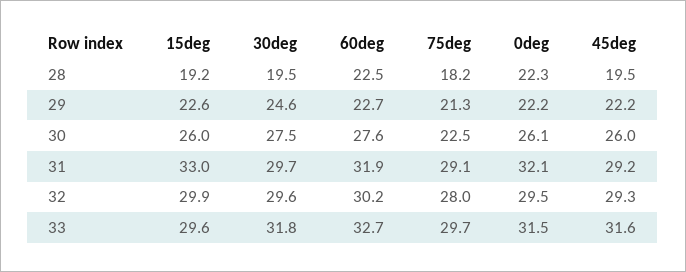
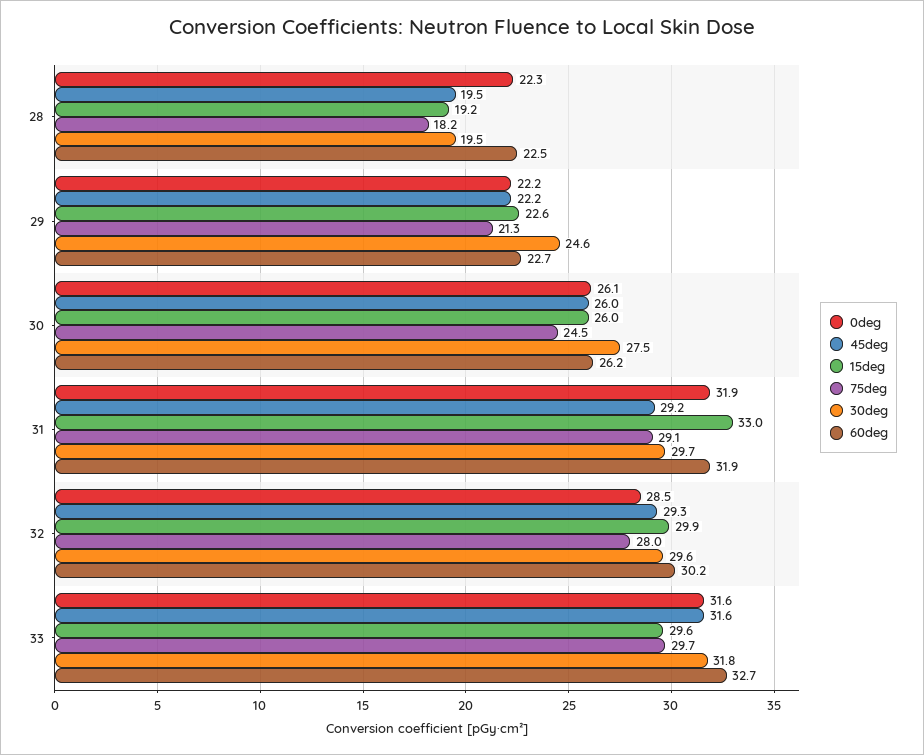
60deg, 30: 27.6 -> 26.2
75deg, 30: 22.5 -> 24.5
0deg, 31: 32.1 -> 31.9
0deg, 32: 29.5 -> 28.5
0deg, 33: 31.5 -> 31.6

